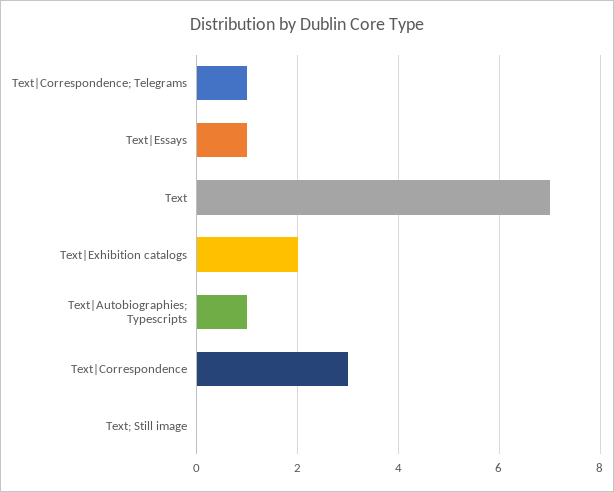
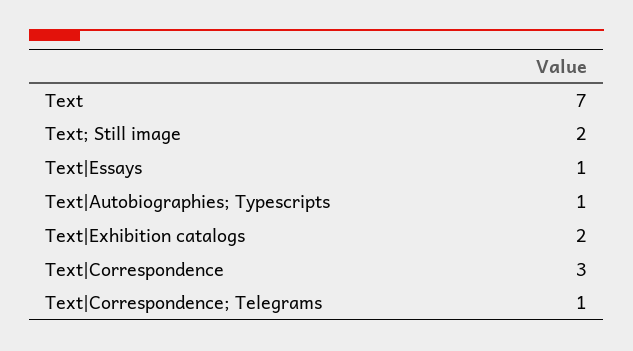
Text; Still image: 0 -> 2

